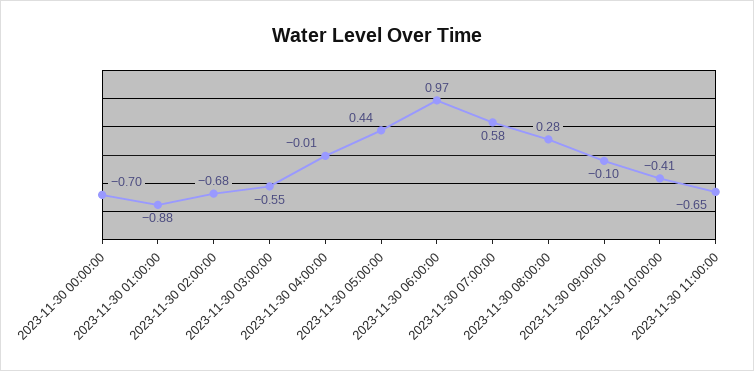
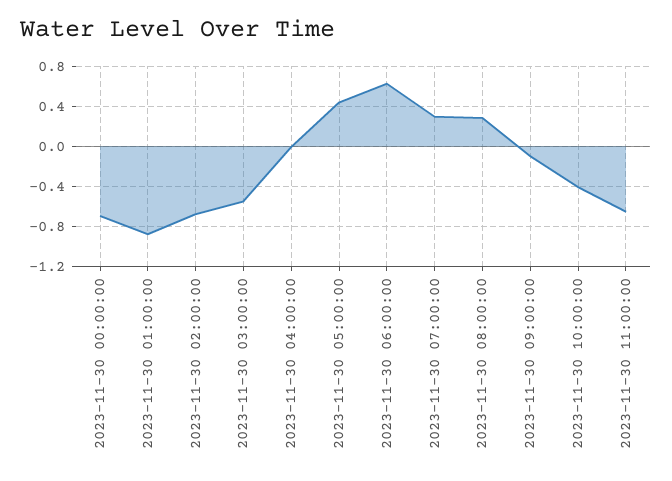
2023-11-30 06:00:00: 0.97 -> 0.6
2023-11-30 07:00:00: 0.58 -> 0.3

